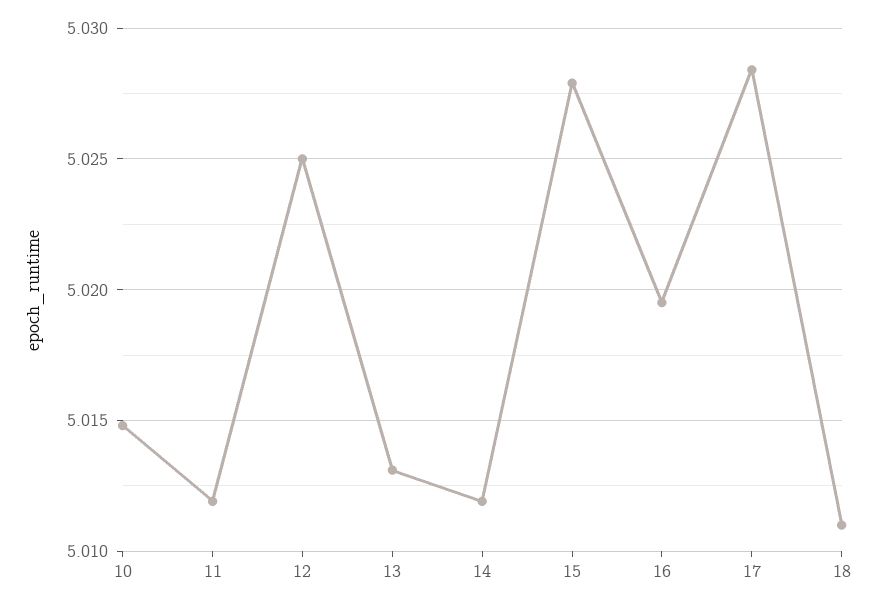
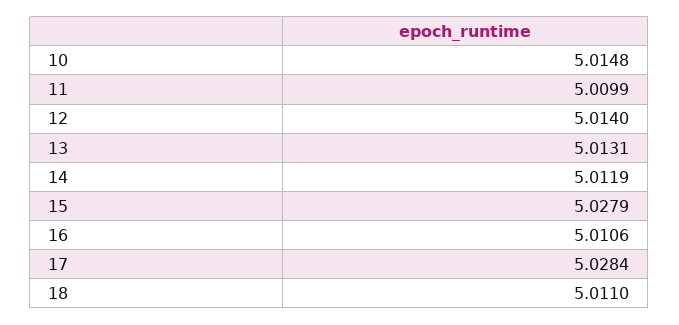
11: 5.012 -> 5.0099
12: 5.025 -> 5.014
16: 5.0195 -> 5.0106

